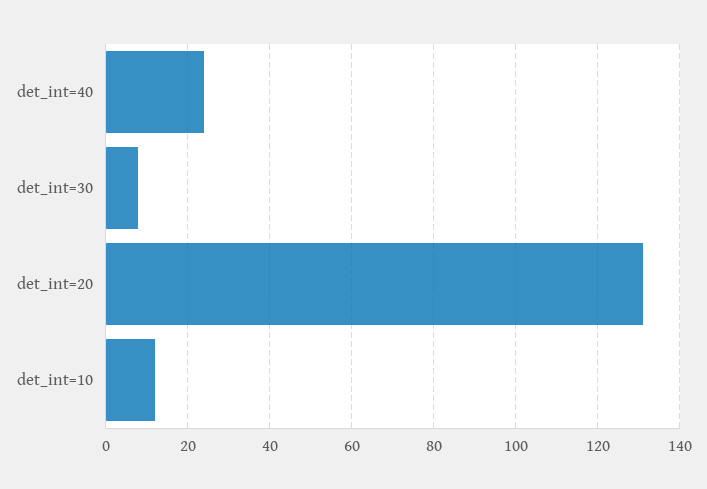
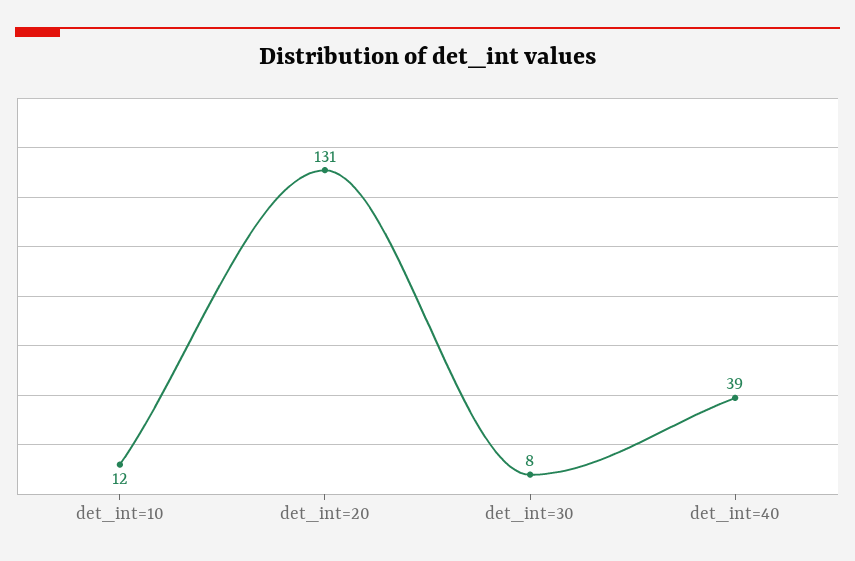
det_int=40: 25 -> 39

